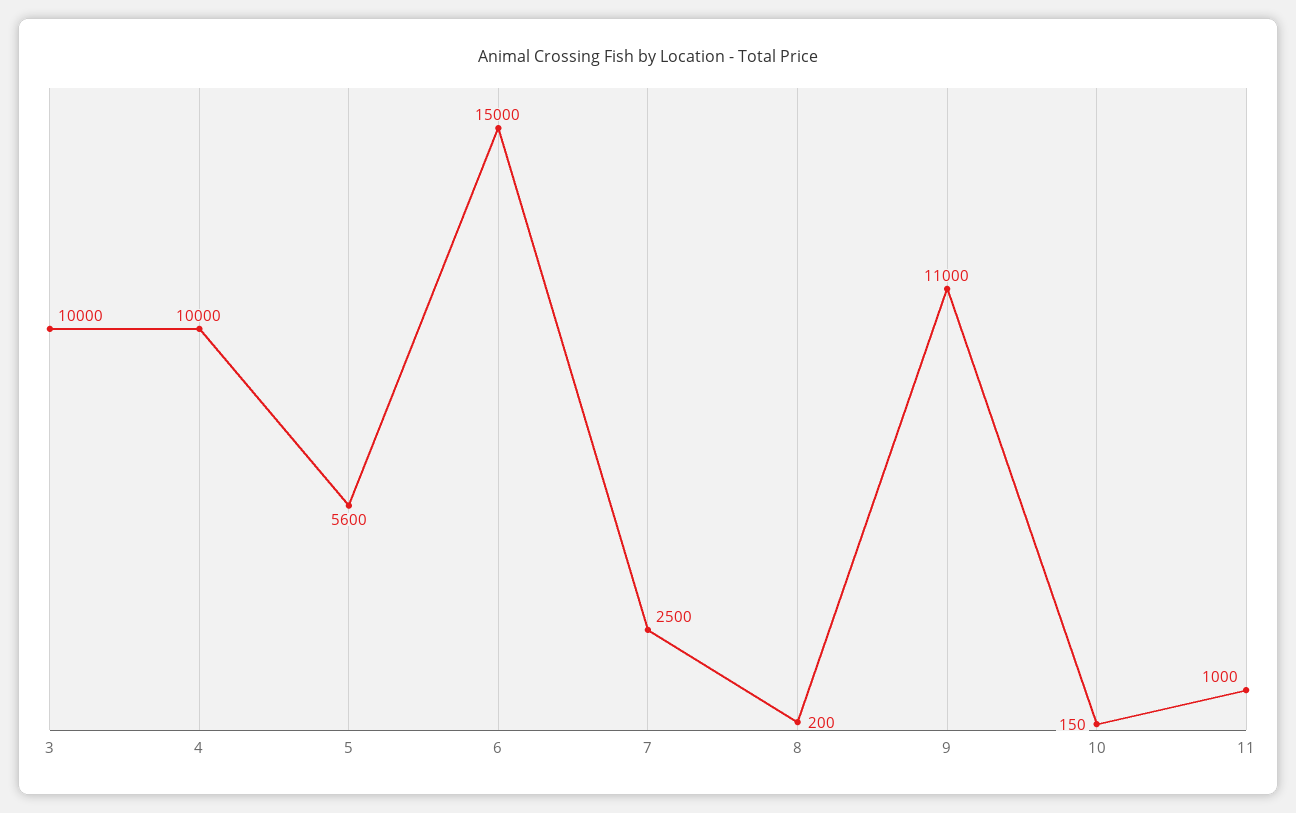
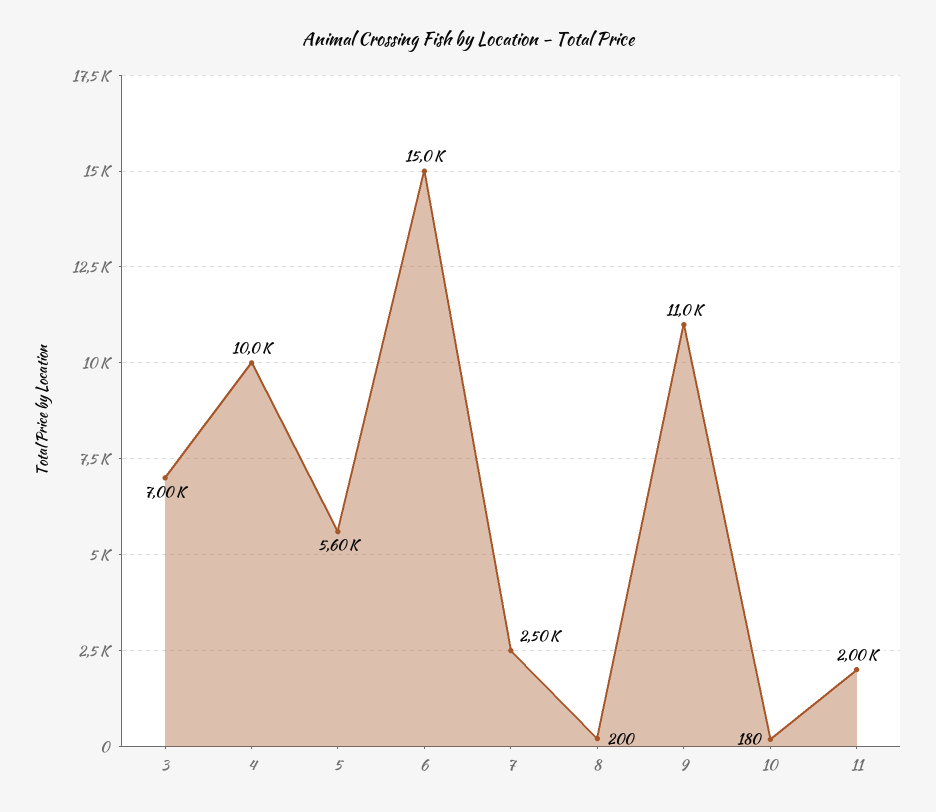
3: 10000 -> 7000
10: 150 -> 180
11: 1000 -> 2000

